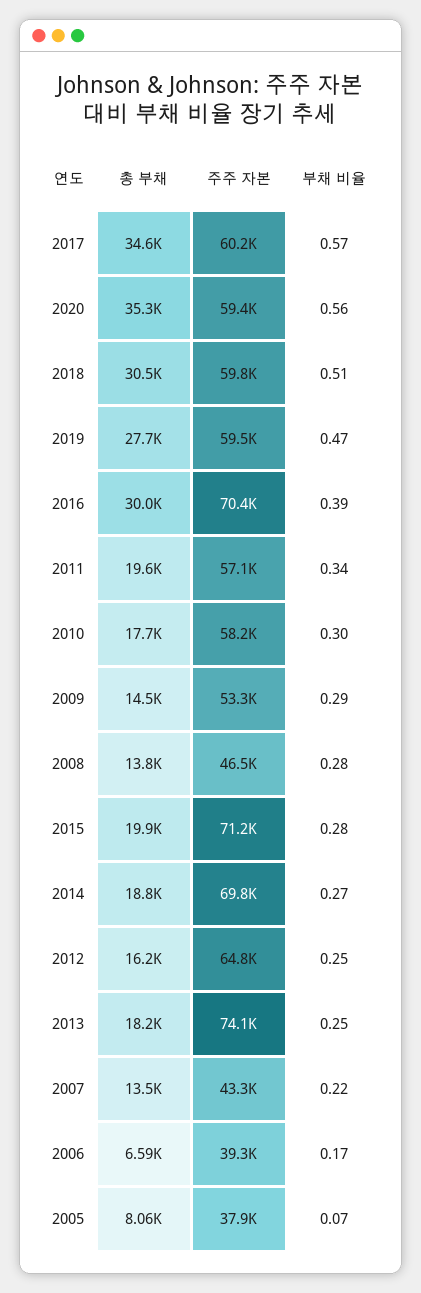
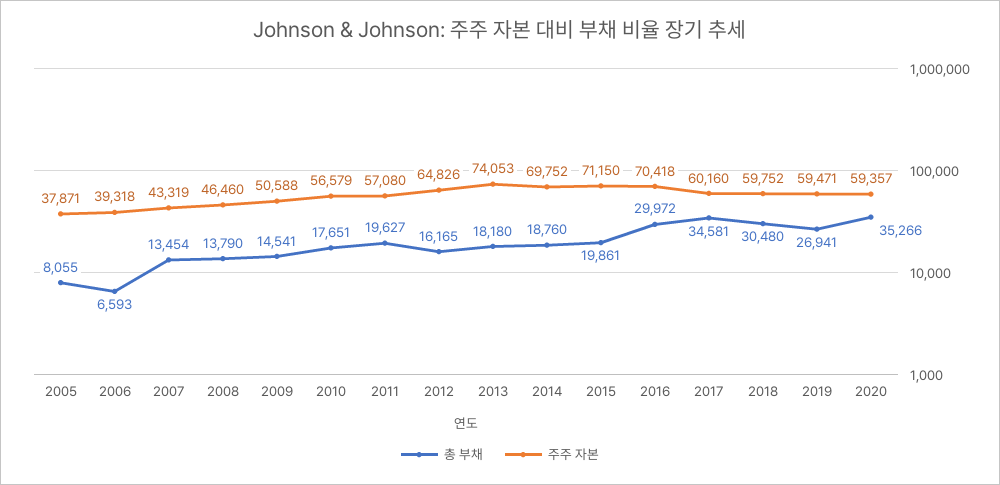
부채 비율, 2017: 0.57 -> none
부채 비율, 2020: 0.56 -> none
부채 비율, 2018: 0.51 -> none
총 부채, 2019: 27700 -> 26941
부채 비율, 2019: 0.47 -> none
부채 비율, 2016: 0.39 -> none
부채 비율, 2011: 0.34 -> none
주주 자본, 2010: 58200 -> 56579
부채 비율, 2010: 0.3 -> none
주주 자본, 2009: 53300 -> 50588
부채 비율, 2009: 0.29 -> none
부채 비율, 2008: 0.28 -> none
부채 비율, 2015: 0.28 -> none
부채 비율, 2014: 0.27 -> none
부채 비율, 2012: 0.25 -> none
부채 비율, 2013: 0.25 -> none
부채 비율, 2007: 0.22 -> none
부채 비율, 2006: 0.17 -> none
부채 비율, 2005: 0.07 -> none

